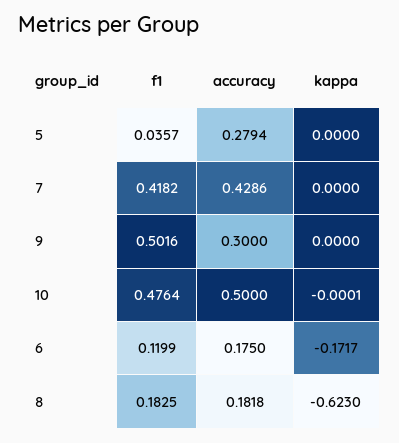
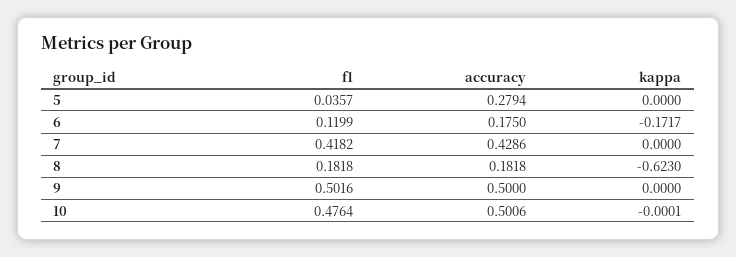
accuracy, 9: 0.3 -> 0.5
accuracy, 10: 0.5 -> 0.5006
f1, 8: 0.1825 -> 0.1818

